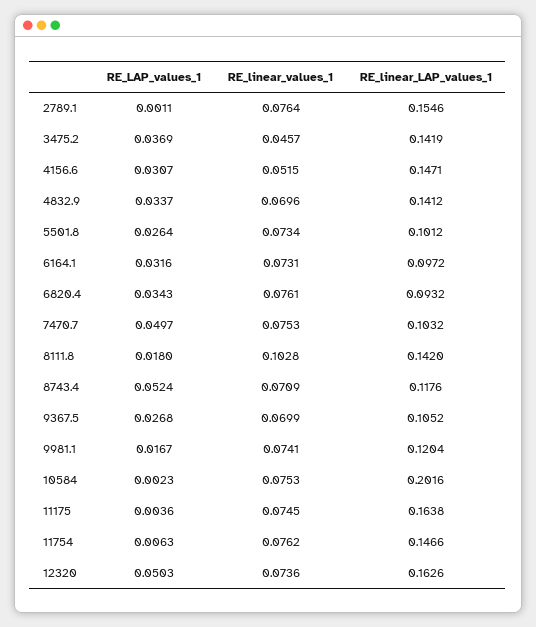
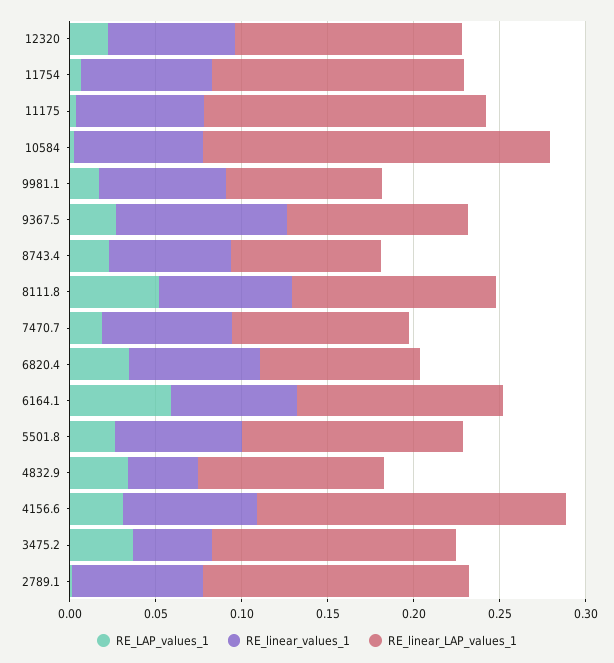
RE_linear_values_1, 4156.6: 0.0515 -> 0.08
RE_linear_LAP_values_1, 4156.6: 0.1471 -> 0.18
RE_linear_values_1, 4832.9: 0.0696 -> 0.04
RE_linear_LAP_values_1, 4832.9: 0.1412 -> 0.11
RE_linear_LAP_values_1, 5501.8: 0.1012 -> 0.13
RE_LAP_values_1, 6164.1: 0.0316 -> 0.06
RE_linear_LAP_values_1, 6164.1: 0.0972 -> 0.12
RE_LAP_values_1, 7470.7: 0.0497 -> 0.02
RE_LAP_values_1, 8111.8: 0.018 -> 0.05
RE_linear_values_1, 8111.8: 0.1028 -> 0.08
RE_linear_LAP_values_1, 8111.8: 0.142 -> 0.12
RE_LAP_values_1, 8743.4: 0.0524 -> 0.02
RE_linear_LAP_values_1, 8743.4: 0.1176 -> 0.09
RE_linear_values_1, 9367.5: 0.0699 -> 0.1
RE_linear_LAP_values_1, 9981.1: 0.1204 -> 0.09
RE_LAP_values_1, 12320: 0.0503 -> 0.02
RE_linear_LAP_values_1, 12320: 0.1626 -> 0.13

